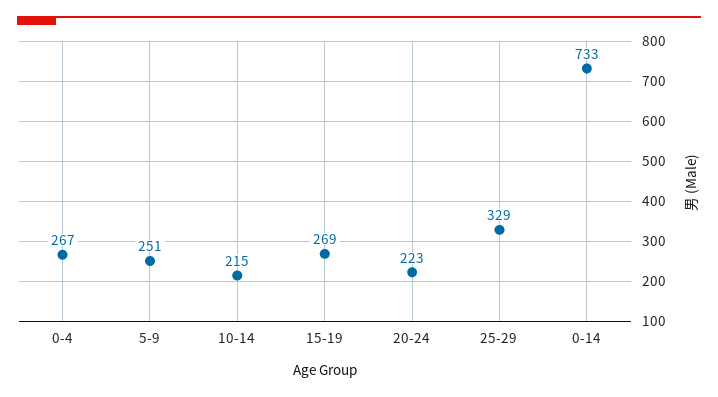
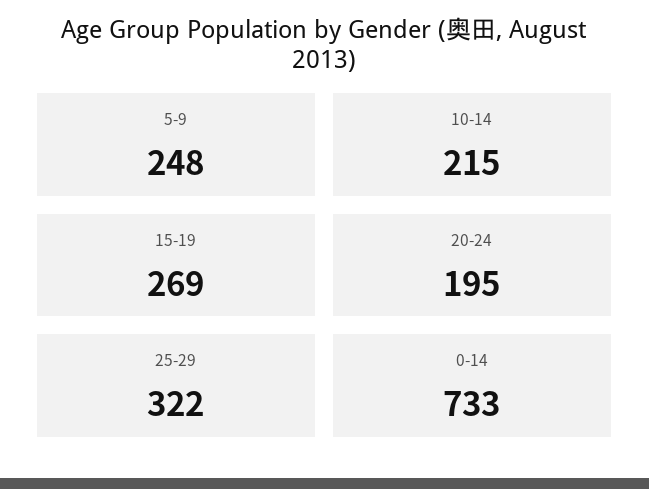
0-4: 267 -> none
5-9: 251 -> 248
20-24: 223 -> 195
25-29: 329 -> 322

